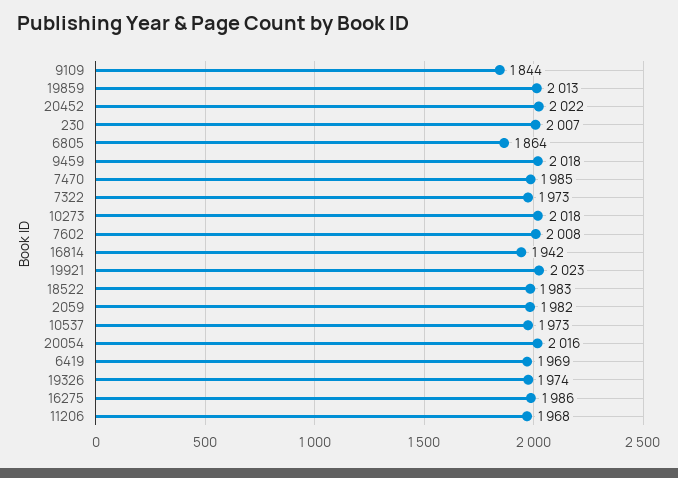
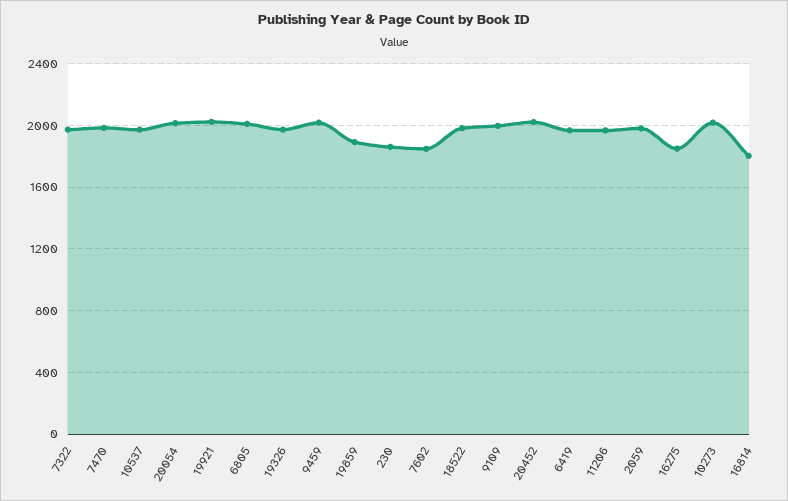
9109: 1844 -> 2000
19859: 2013 -> 1900
230: 2007 -> 1850
6805: 1864 -> 2000
7602: 2008 -> 1850
16814: 1942 -> 1800
16275: 1986 -> 1850

